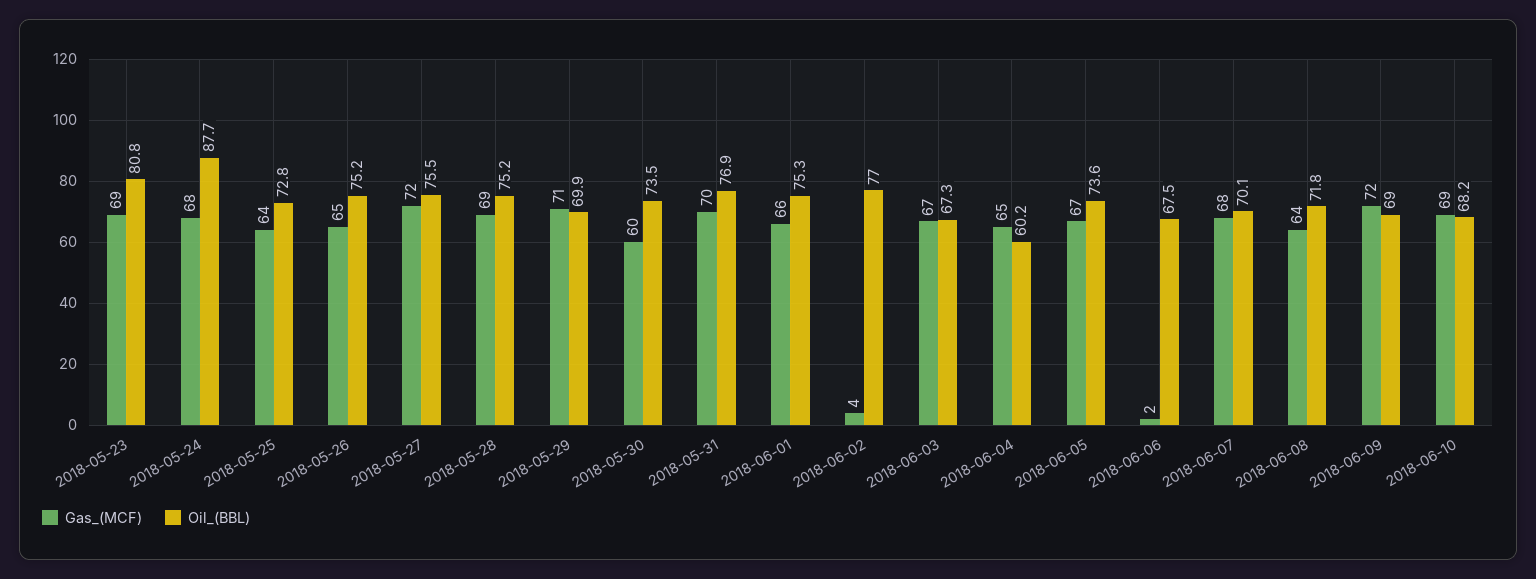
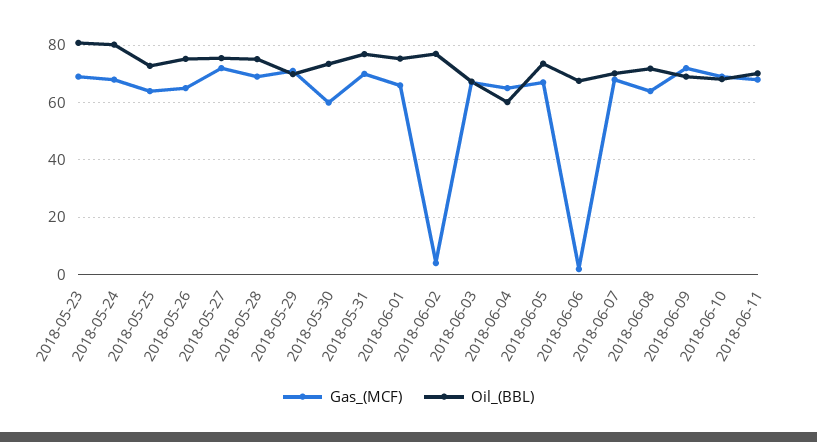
Oil_(BBL), 2018-05-24: 87.7 -> 80
Gas_(MCF), 2018-06-11: none -> 67.5
Oil_(BBL), 2018-06-11: none -> 70

